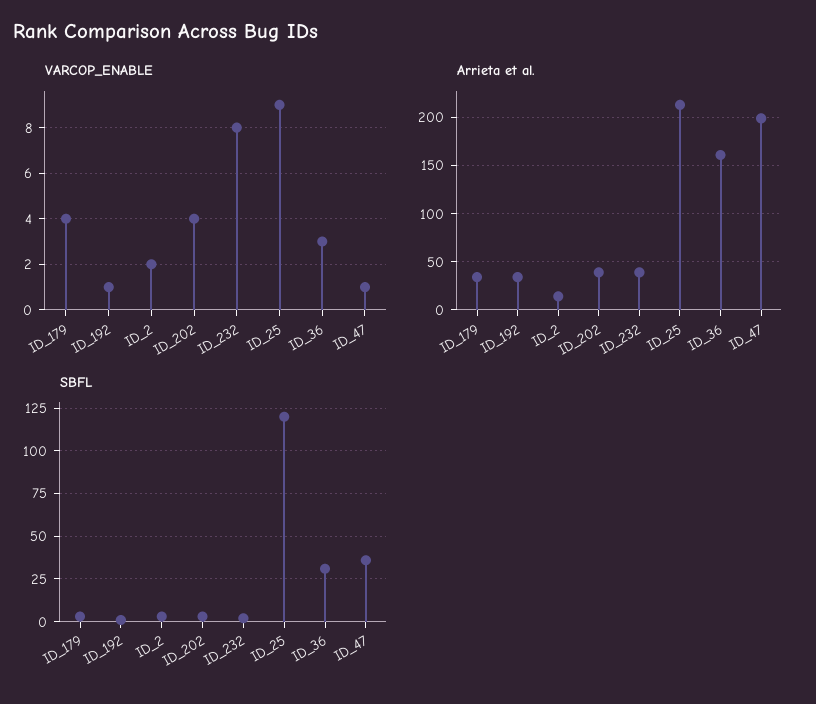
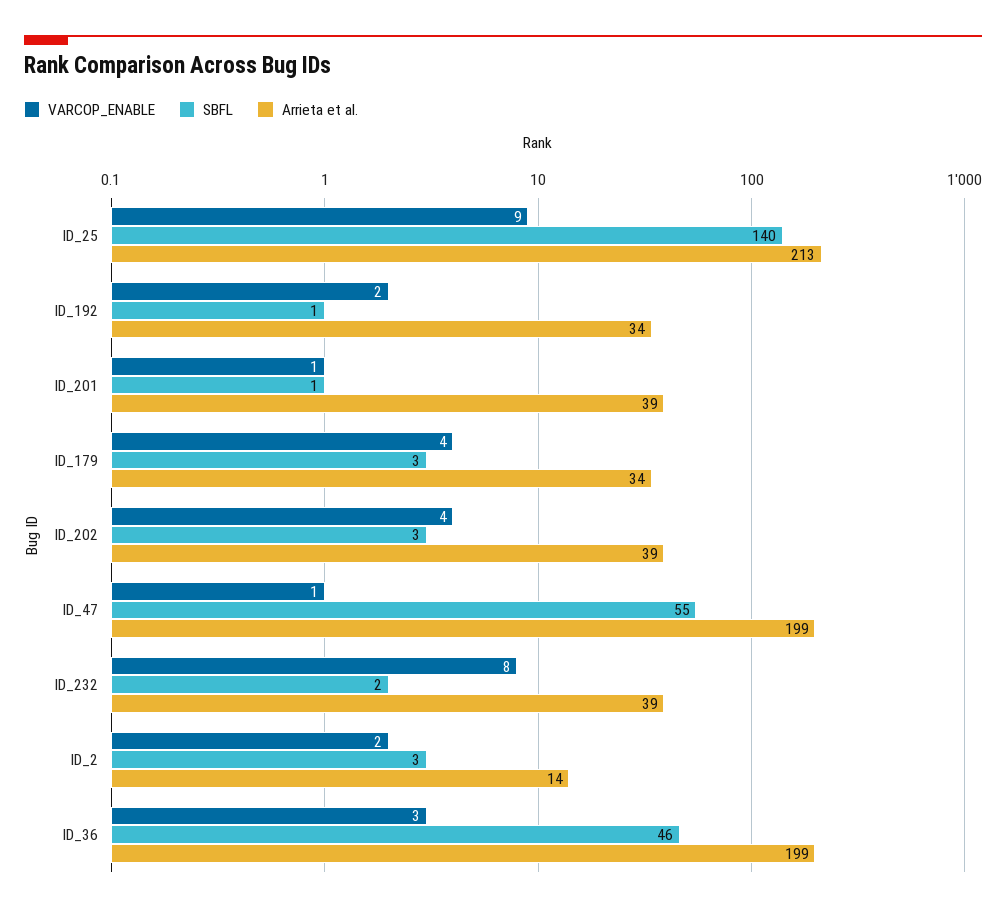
VARCOP_ENABLE, ID_192: 1 -> 2
Arrieta et al., ID_36: 160 -> 199
SBFL, ID_25: 120 -> 140
SBFL, ID_36: 30 -> 46
SBFL, ID_47: 35 -> 55
VARCOP_ENABLE, ID_201: none -> 1
SBFL, ID_201: none -> 1
Arrieta et al., ID_201: none -> 39

